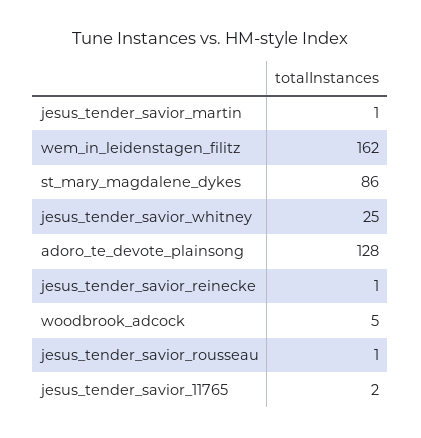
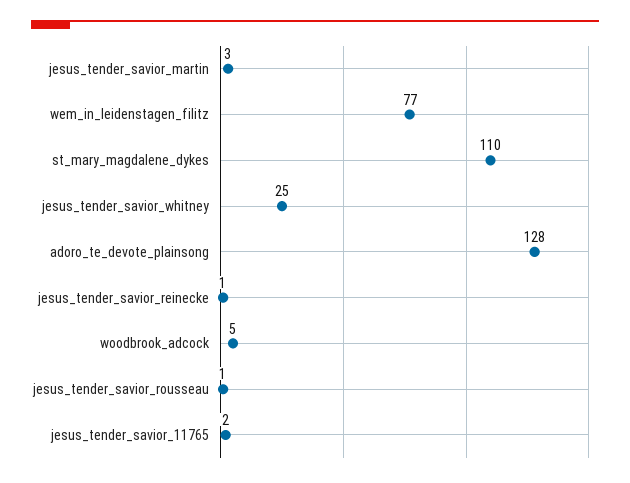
jesus_tender_savior_martin: 1 -> 3
wem_in_leidenstagen_filitz: 162 -> 77
st_mary_magdalene_dykes: 86 -> 110

